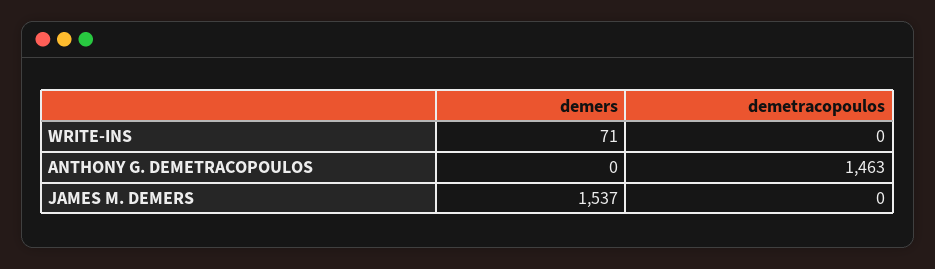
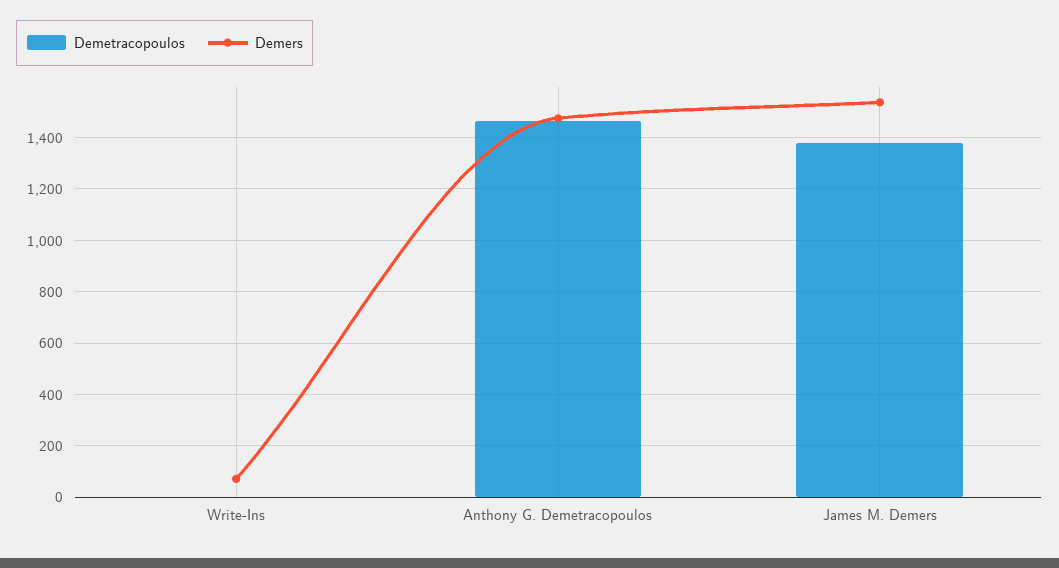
demers, ANTHONY G. DEMETRACOPOULOS: 0 -> 1475
demetracopoulos, JAMES M. DEMERS: 0 -> 1375

